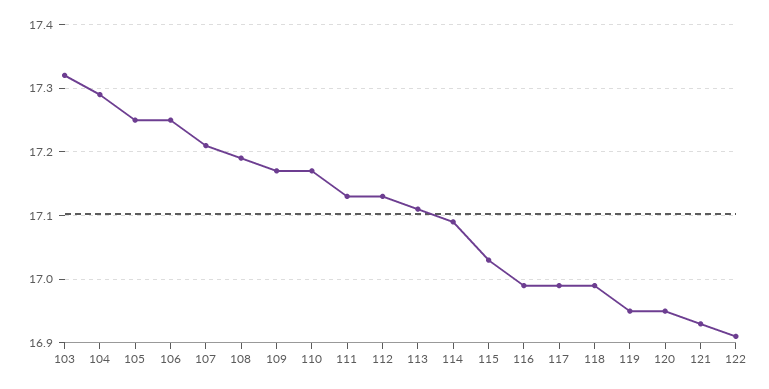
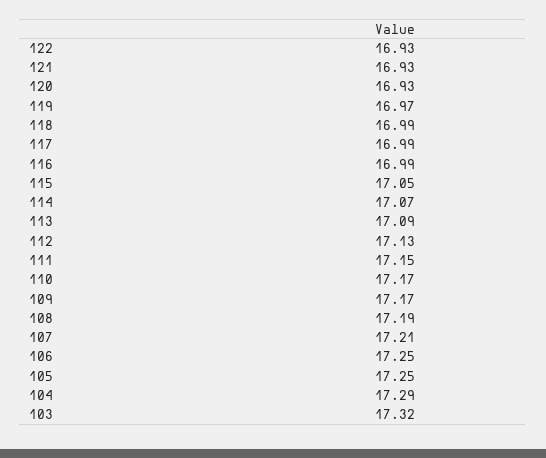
111: 17.13 -> 17.15
113: 17.11 -> 17.09
114: 17.09 -> 17.07
115: 17.03 -> 17.05
119: 16.95 -> 16.97
120: 16.95 -> 16.93
122: 16.91 -> 16.93

